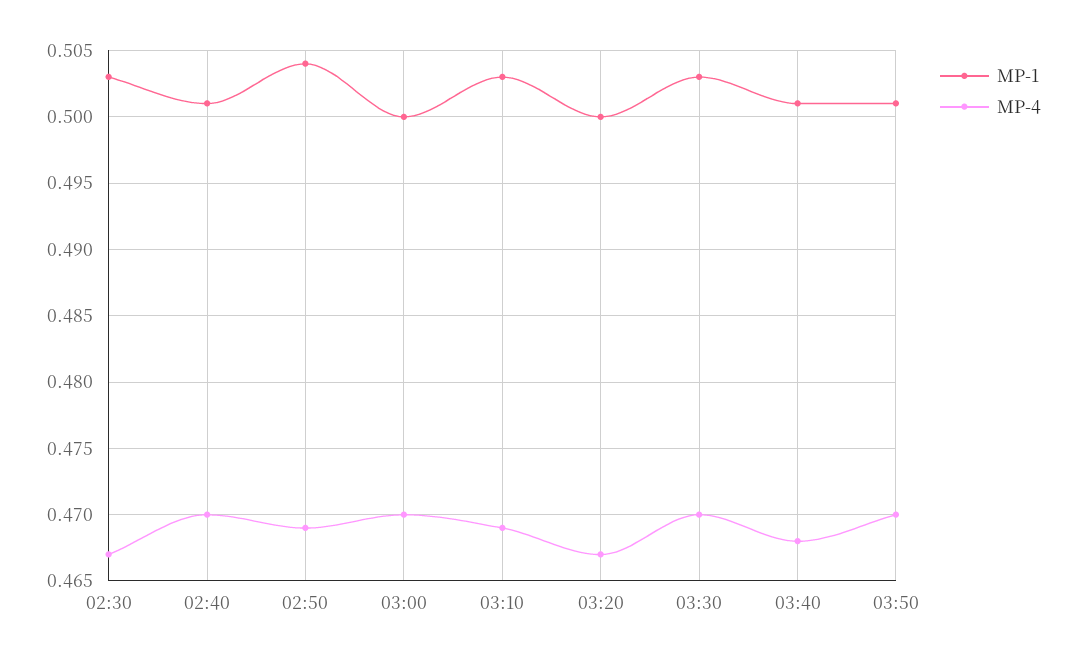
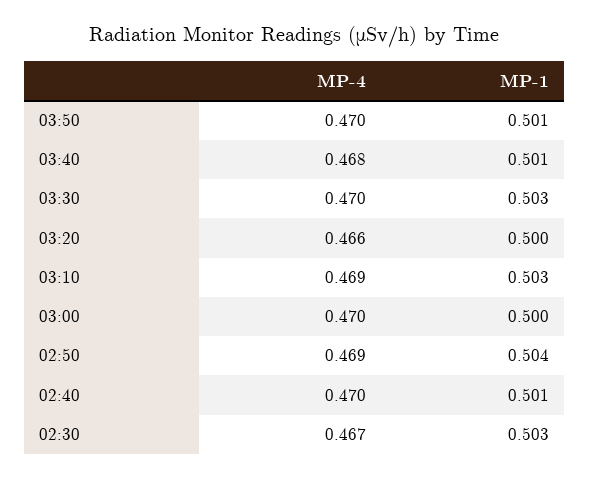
MP-4, 03:20: 0.467 -> 0.466

